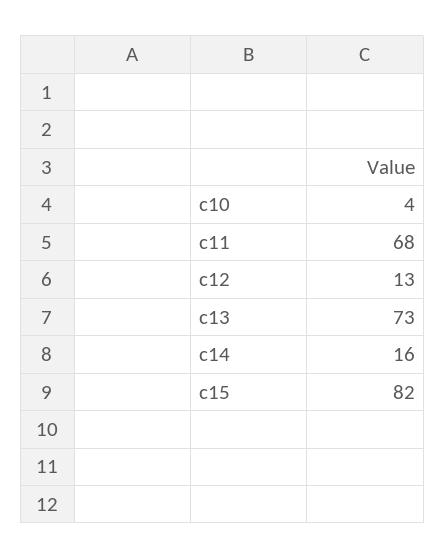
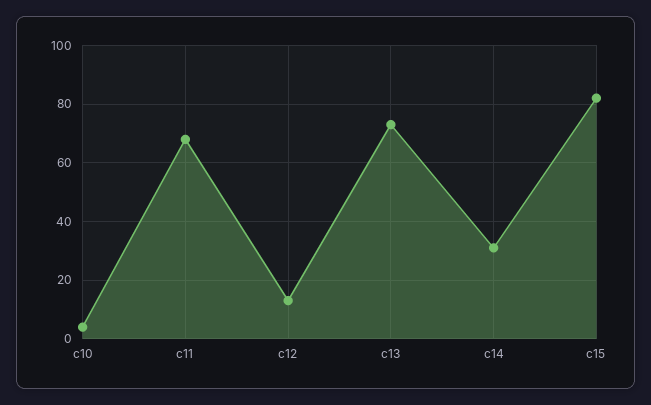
c14: 16 -> 30

